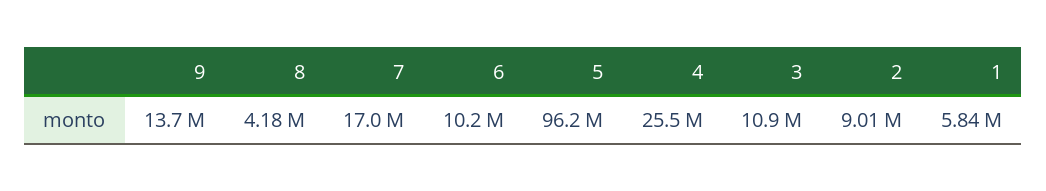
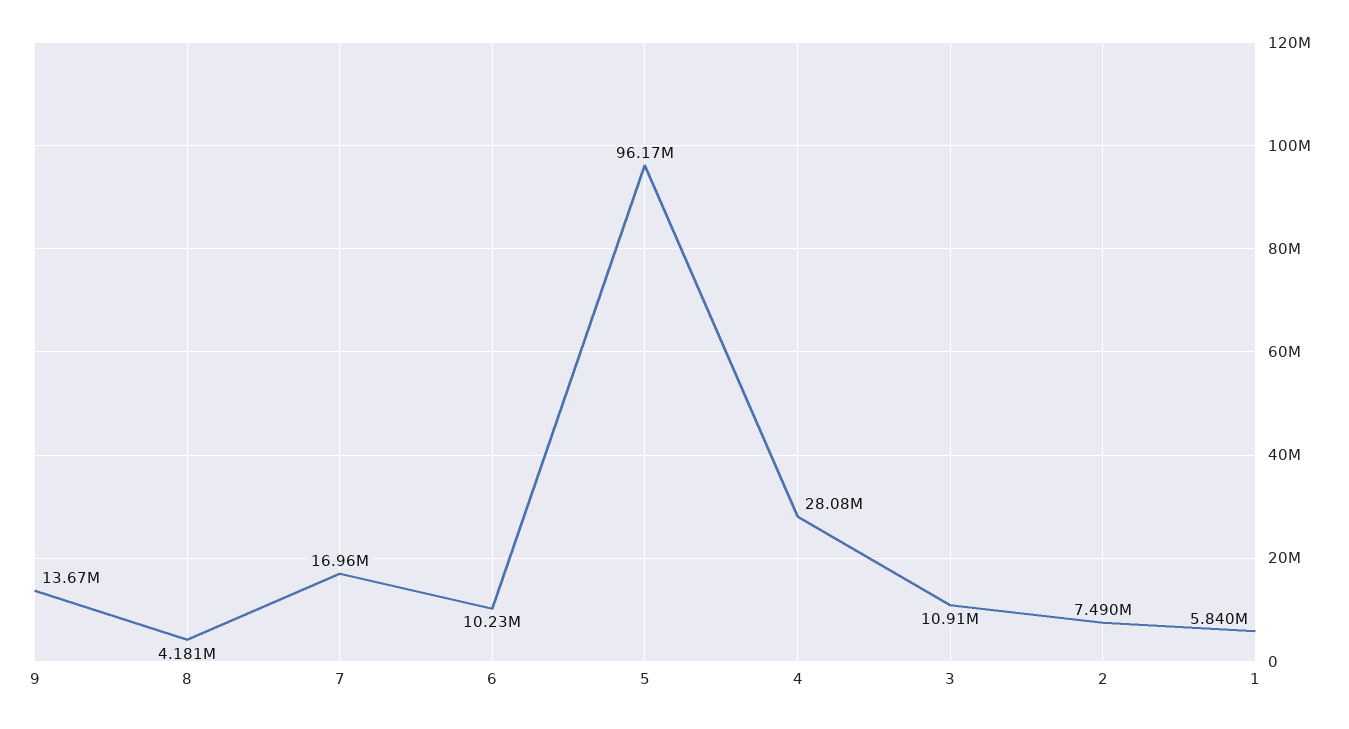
4: 25500000 -> 28080000
2: 9010000 -> 7490000

